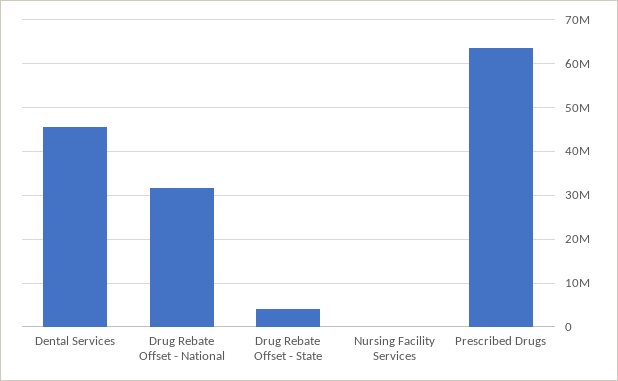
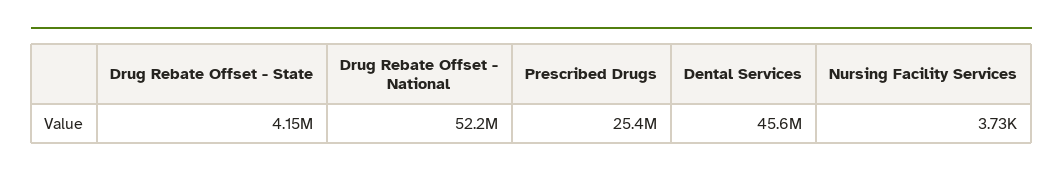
Drug Rebate Offset - National: 32000000 -> 52200000
Prescribed Drugs: 64000000 -> 25400000

